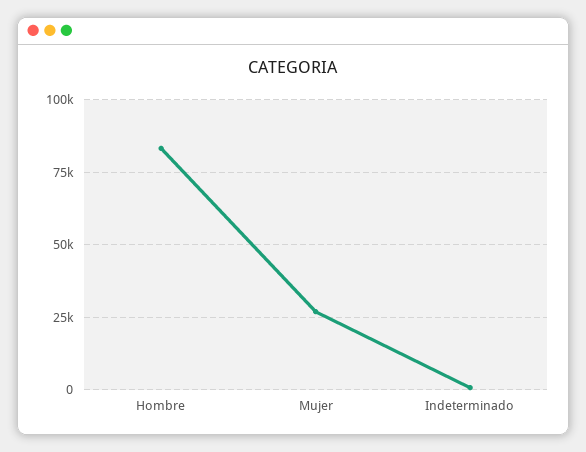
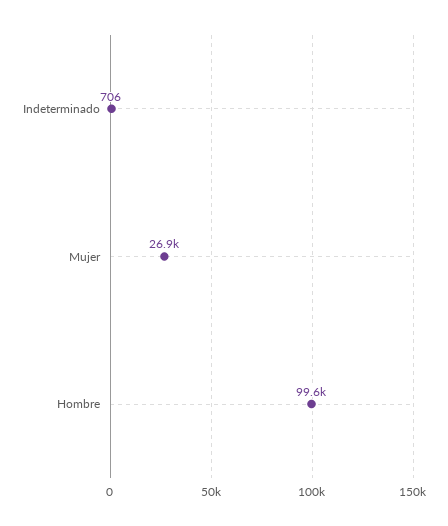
Hombre: 82500 -> 99600

